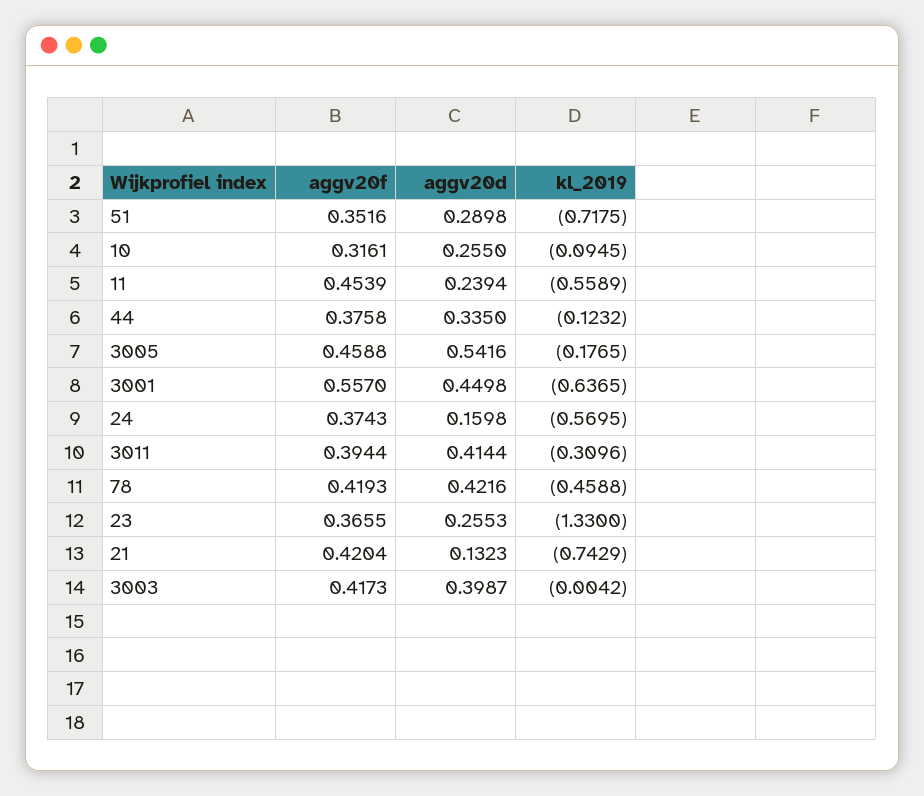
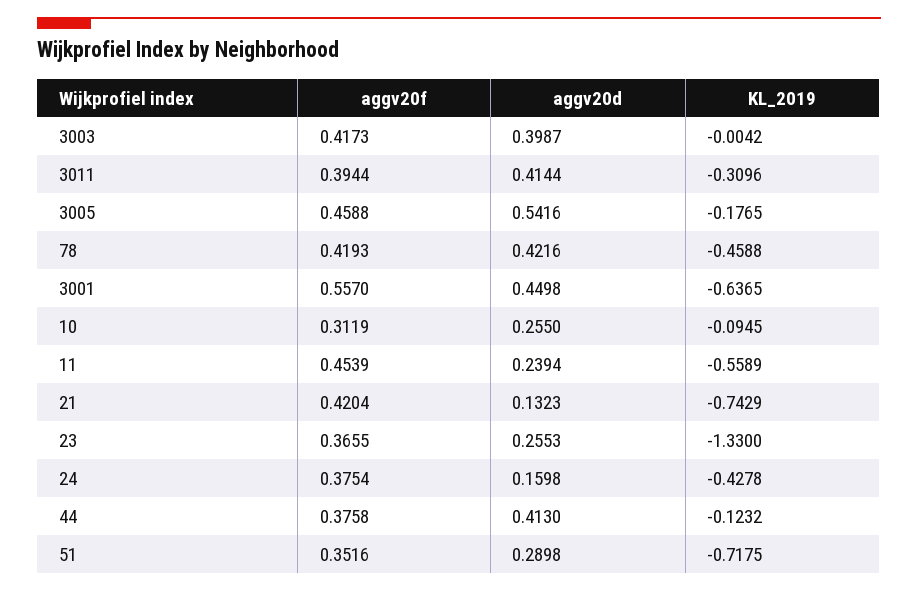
aggv20f, 10: 0.3161 -> 0.3119
aggv20d, 44: 0.335 -> 0.413
aggv20f, 24: 0.3743 -> 0.3754
kl_2019, 24: -0.5695 -> -0.4278

